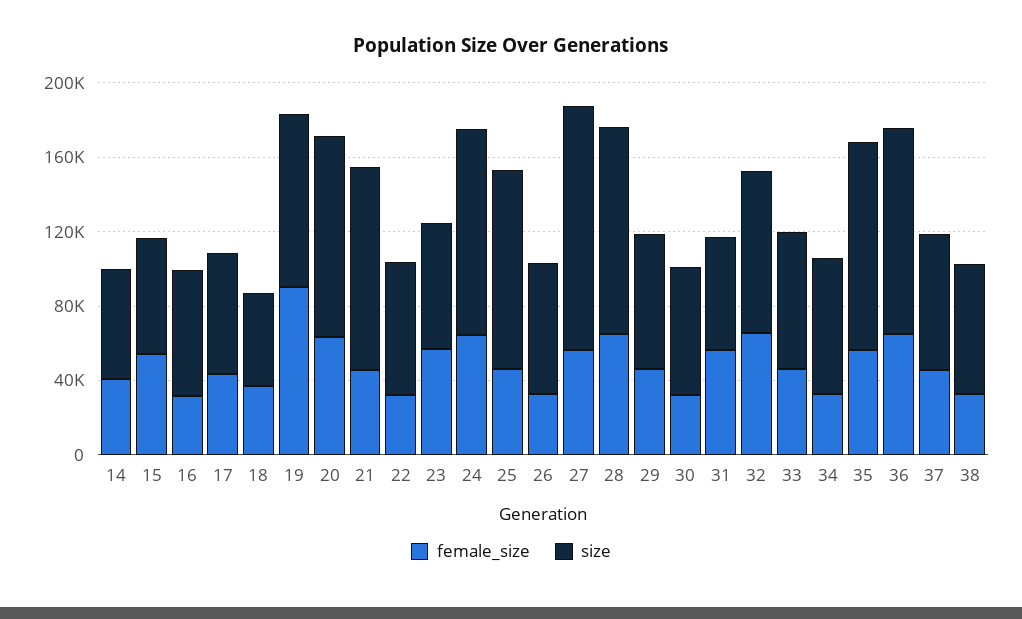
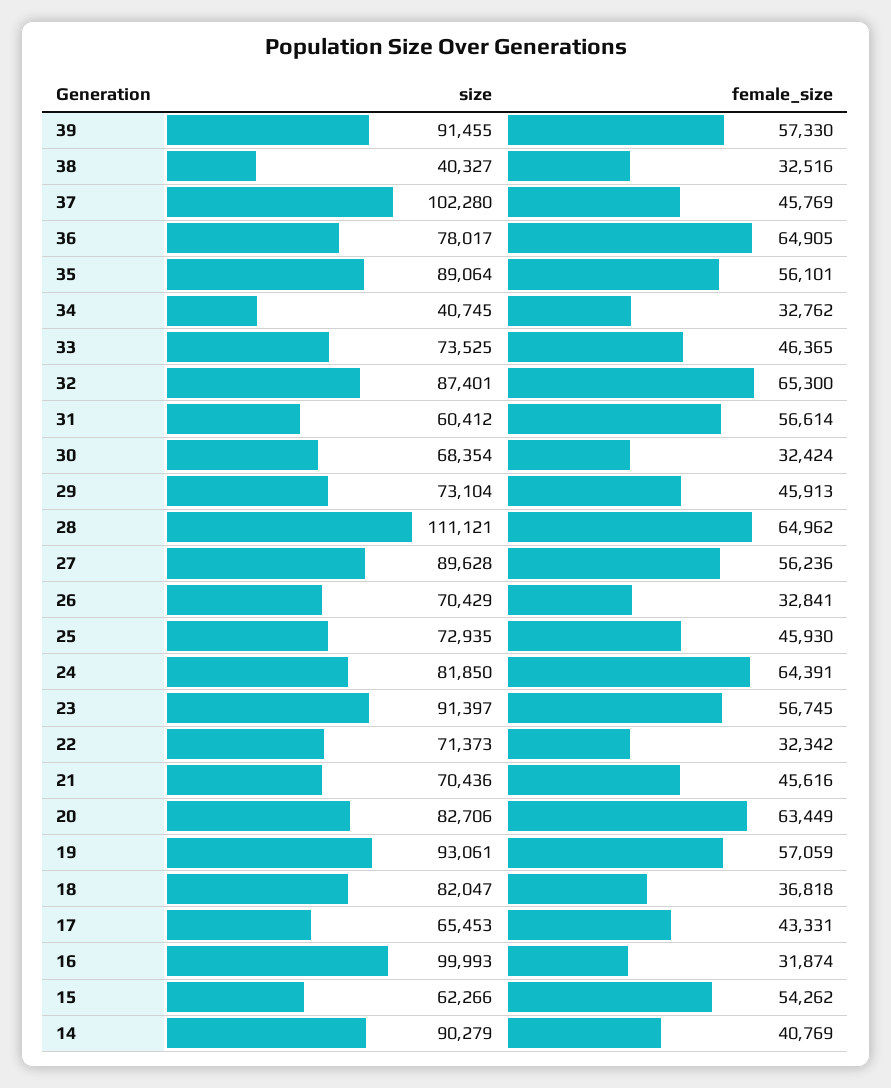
size, 14: 60000 -> 90279
size, 16: 70000 -> 99993
size, 18: 50000 -> 82047
female_size, 19: 90000 -> 57059
size, 20: 110000 -> 82706
size, 21: 110000 -> 70436
size, 23: 70000 -> 91397
size, 24: 110000 -> 81850
size, 25: 110000 -> 72935
size, 27: 130000 -> 89628
size, 34: 70000 -> 40745
size, 35: 110000 -> 89064
size, 36: 110000 -> 78017
size, 37: 70000 -> 102280
size, 38: 70000 -> 40327
size, 39: none -> 91455
female_size, 39: none -> 57330

